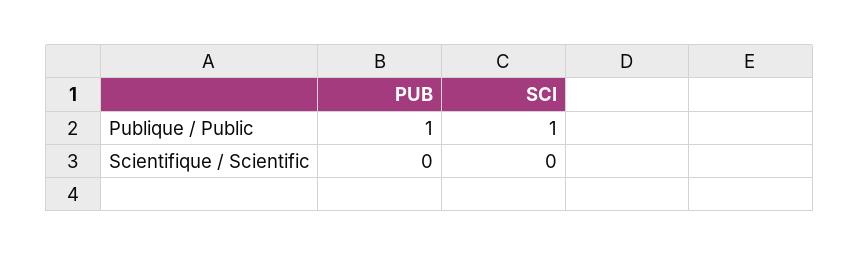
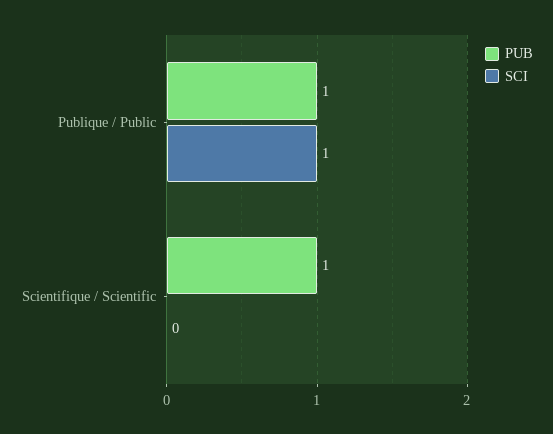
PUB, Scientifique / Scientific: 0 -> 1

